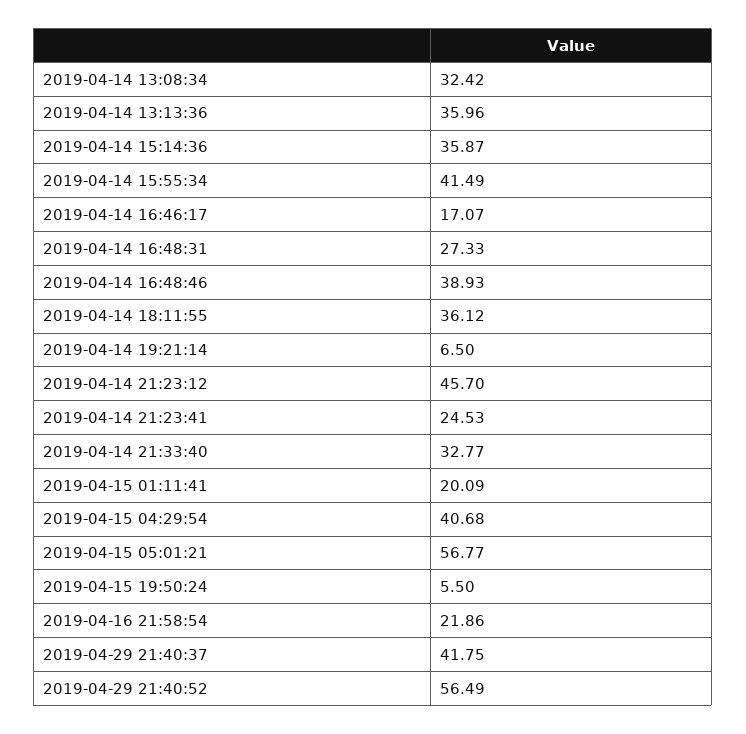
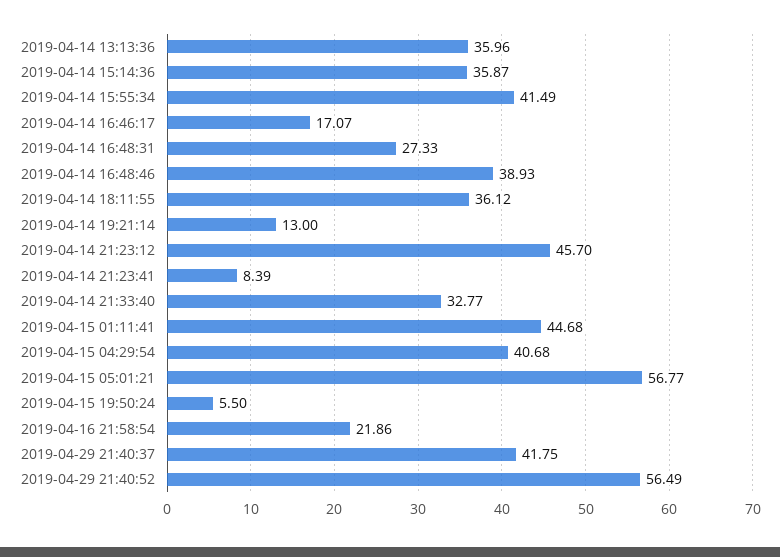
2019-04-14 13:08:34: 32.42 -> none
2019-04-14 19:21:14: 6.5 -> 13
2019-04-14 21:23:41: 24.53 -> 8.39
2019-04-15 01:11:41: 20.09 -> 44.68

